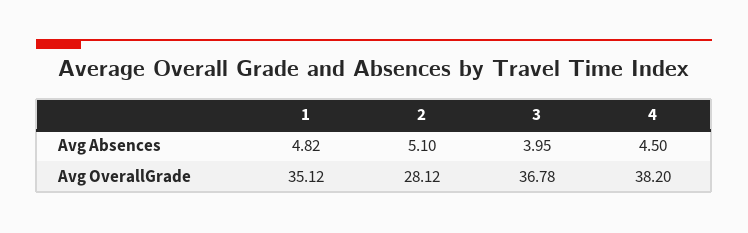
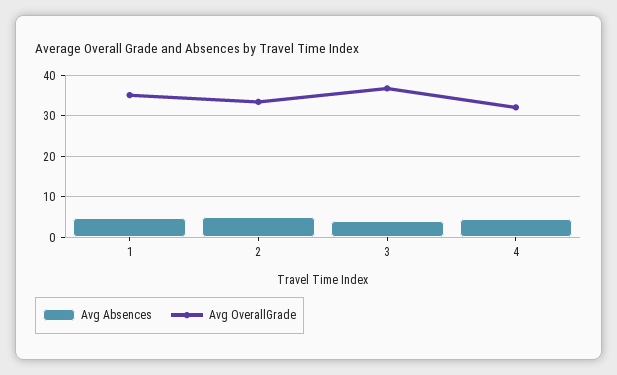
Avg OverallGrade, 2: 28.12 -> 34
Avg OverallGrade, 4: 38.2 -> 32

